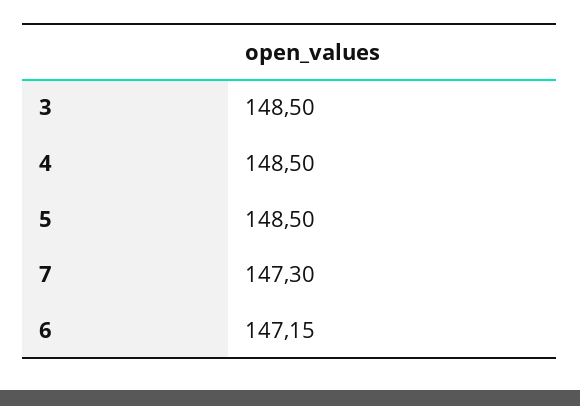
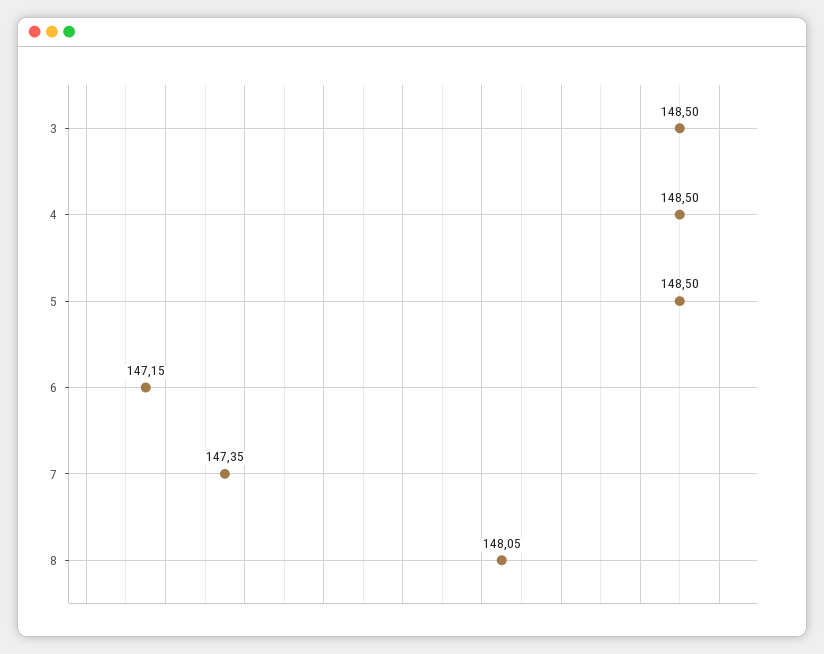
7: 147.3 -> 147.35
8: none -> 148.05

